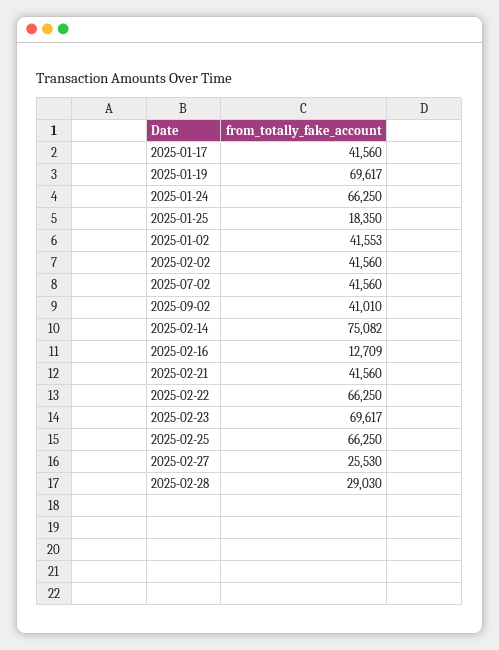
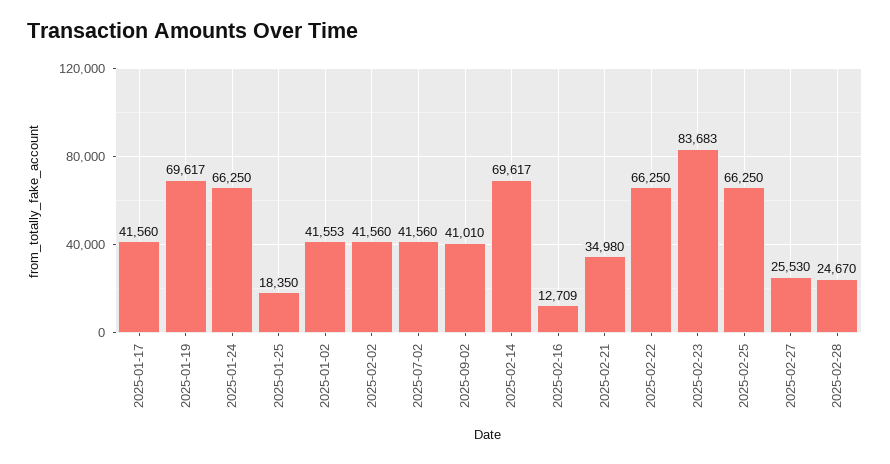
2025-02-14: 75082 -> 69617
2025-02-21: 41560 -> 34980
2025-02-23: 69617 -> 83683
2025-02-28: 29030 -> 24670

